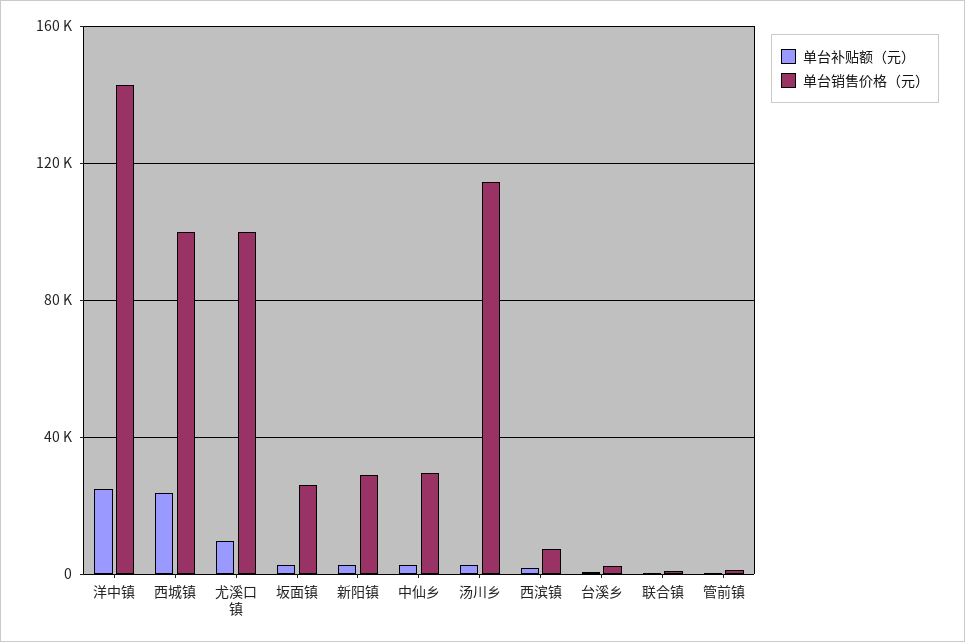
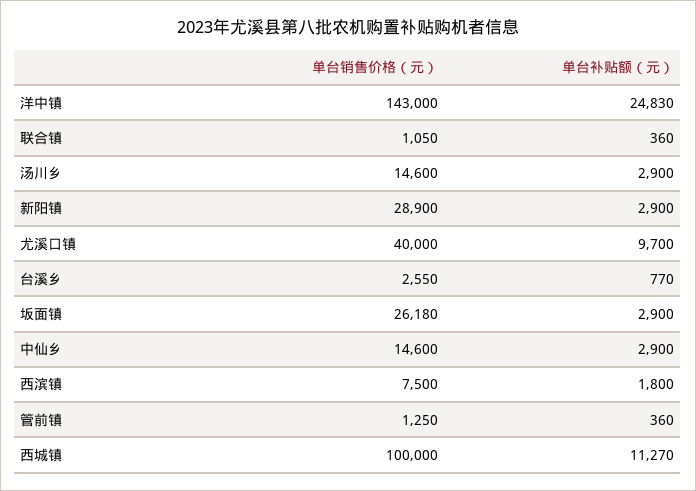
单台补贴额（元）, 西城镇: 25000 -> 11270
单台销售价格（元）, 尤溪口镇: 100000 -> 40000
单台销售价格（元）, 中仙乡: 30000 -> 14600
单台销售价格（元）, 汤川乡: 115000 -> 14600

